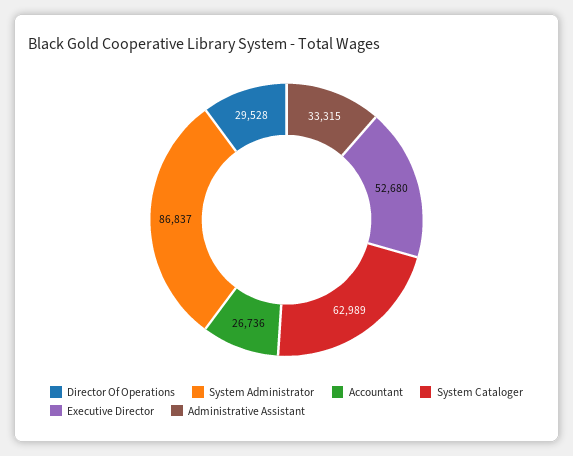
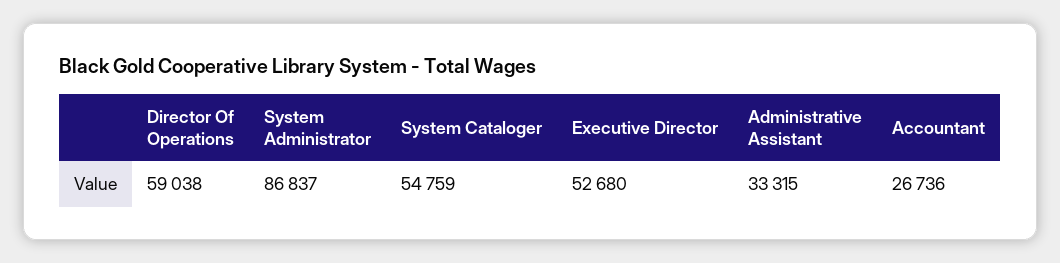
Director Of Operations: 29528 -> 59038
System Cataloger: 62989 -> 54759

